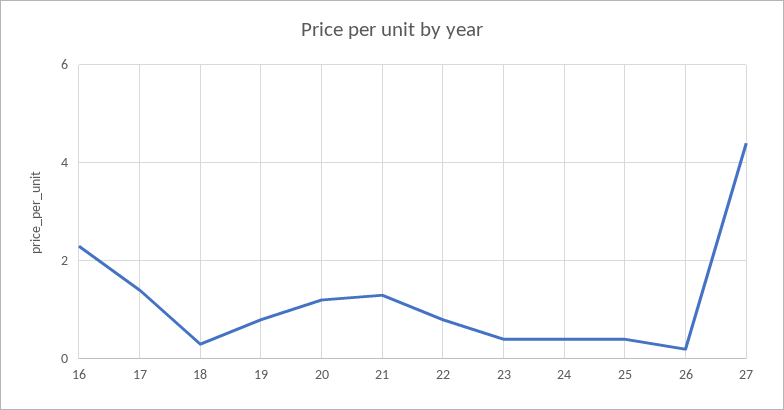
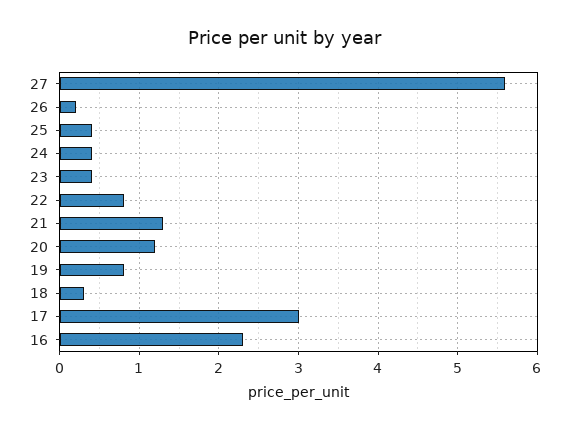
17: 1.5 -> 3
27: 4.5 -> 5.6

